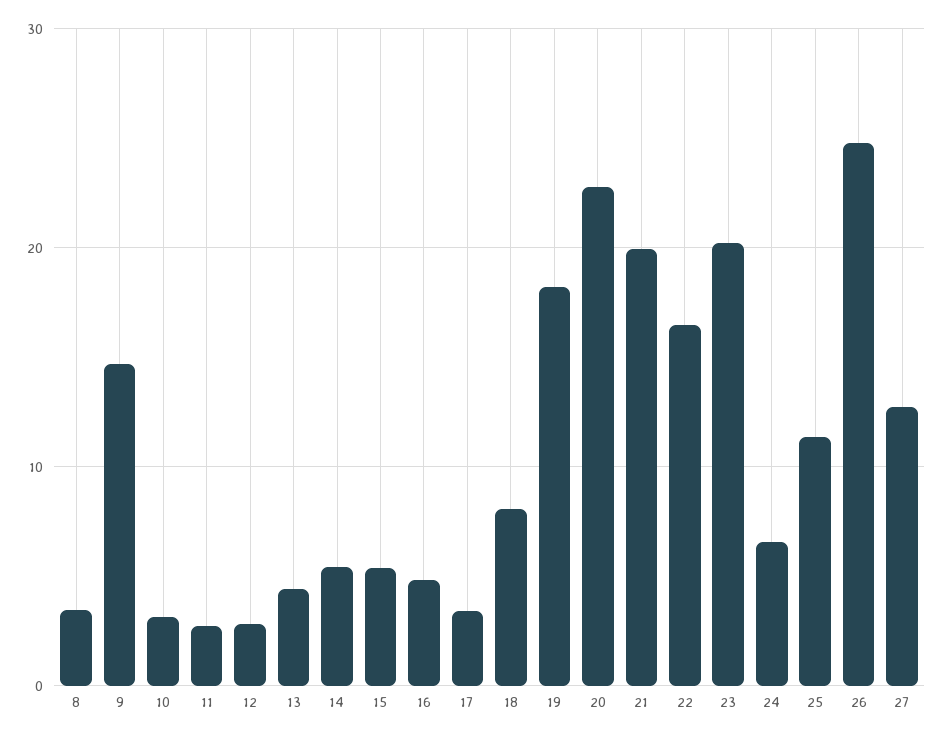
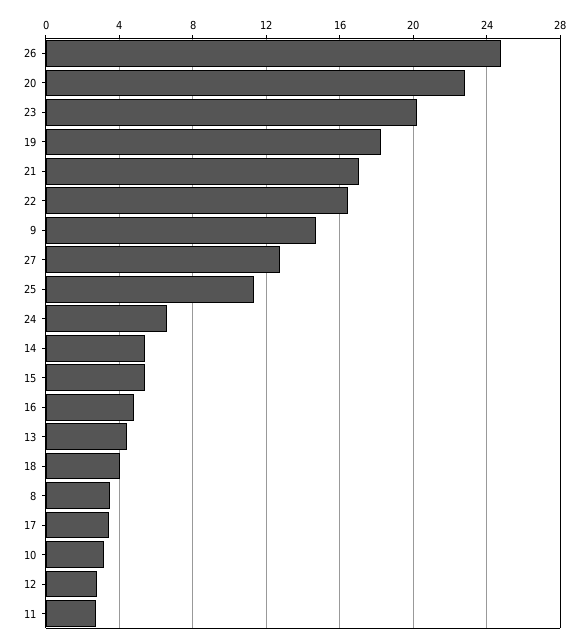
18: 8 -> 4
21: 20 -> 17

